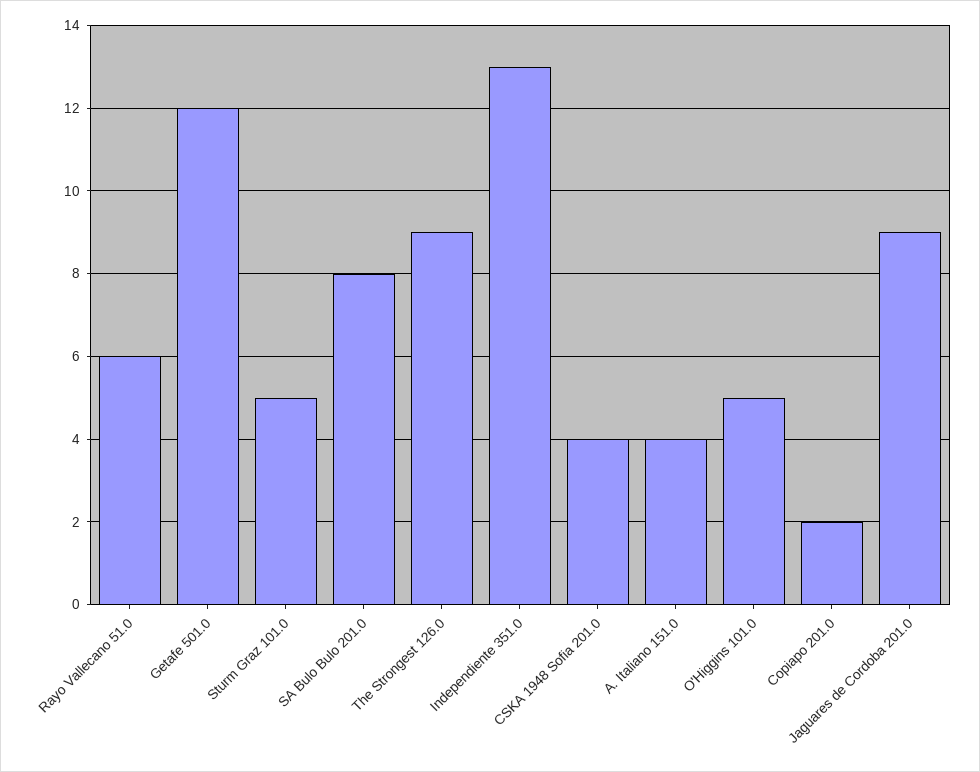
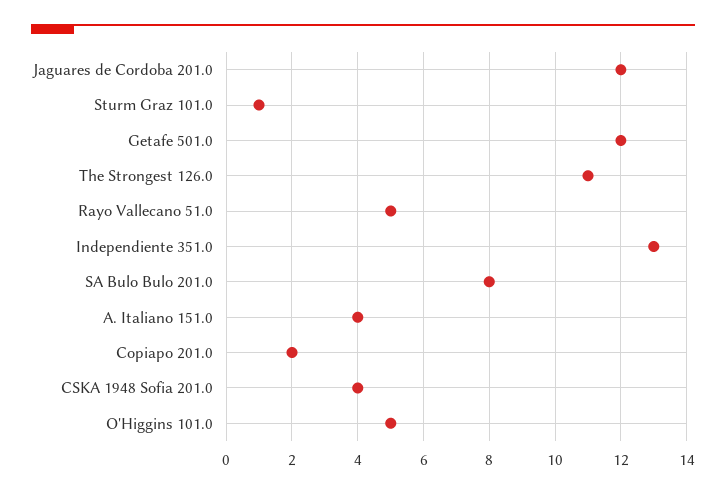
Rayo Vallecano 51.0: 6 -> 5
Sturm Graz 101.0: 5 -> 1
The Strongest 126.0: 9 -> 11
Jaguares de Cordoba 201.0: 9 -> 12

